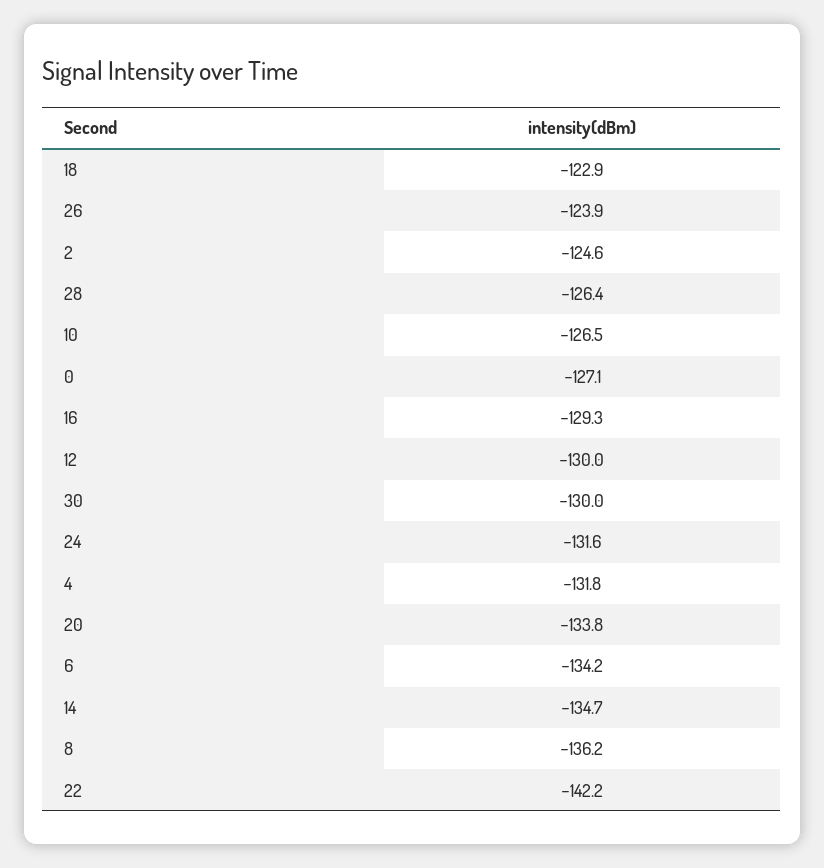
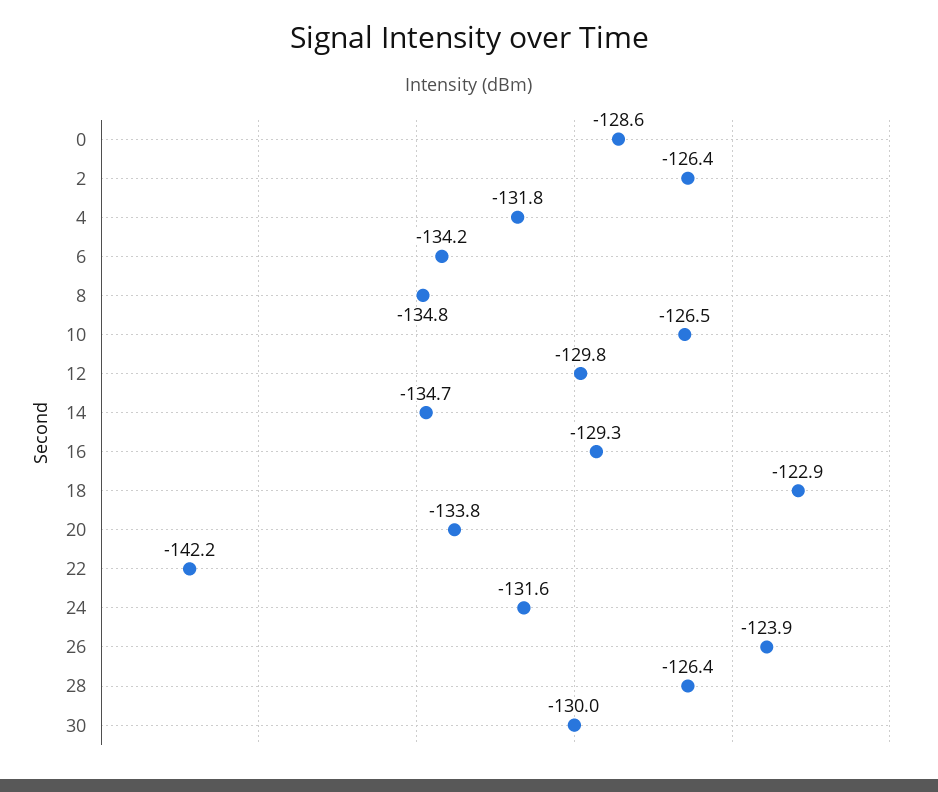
2: -124.6 -> -126.4
0: -127.1 -> -128.6
12: -130 -> -129.8
8: -136.2 -> -134.8

